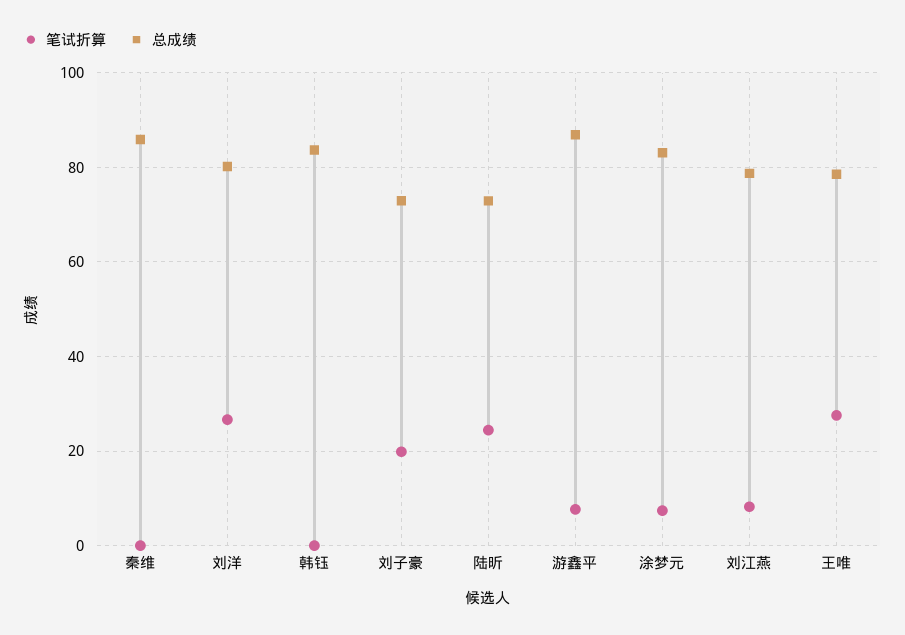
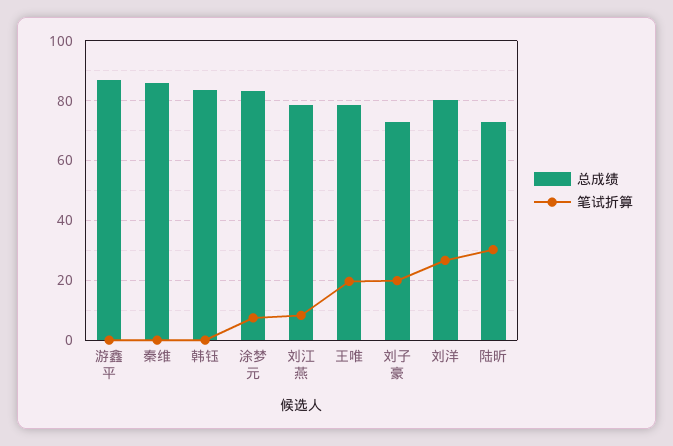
笔试折算, 陆昕: 24 -> 30
笔试折算, 游鑫平: 8 -> 0
笔试折算, 王唯: 28 -> 20

